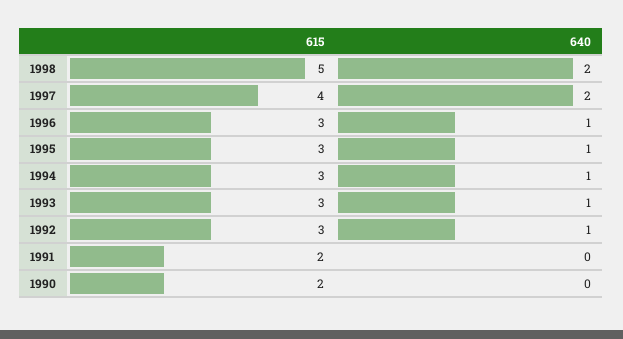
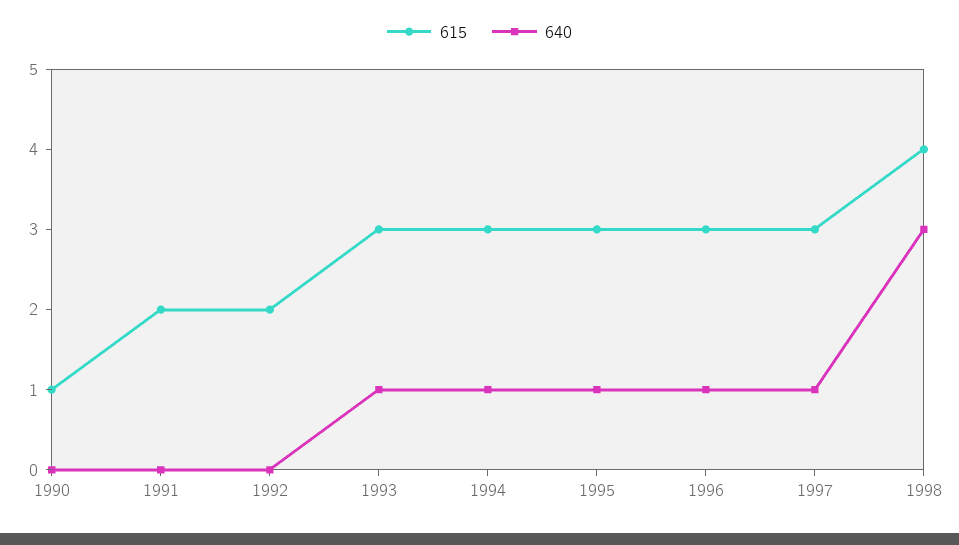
615, 1998: 5 -> 4
640, 1998: 2 -> 3
615, 1997: 4 -> 3
640, 1997: 2 -> 1
615, 1992: 3 -> 2
640, 1992: 1 -> 0
615, 1990: 2 -> 1

